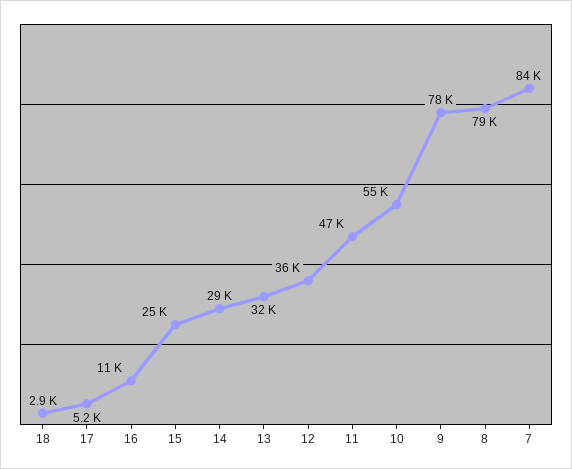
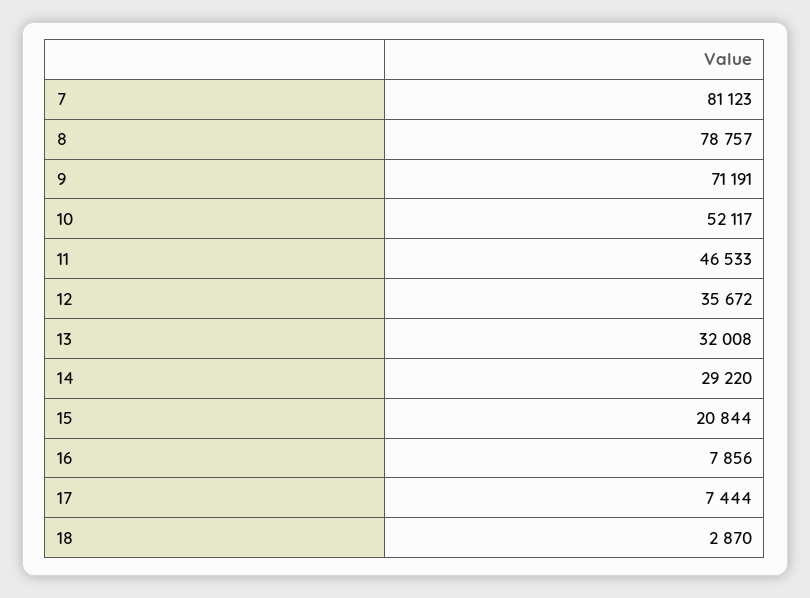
17: 5200 -> 7444
16: 11000 -> 7856
15: 25000 -> 20844
10: 55000 -> 52117
9: 78000 -> 71191
7: 84000 -> 81123

